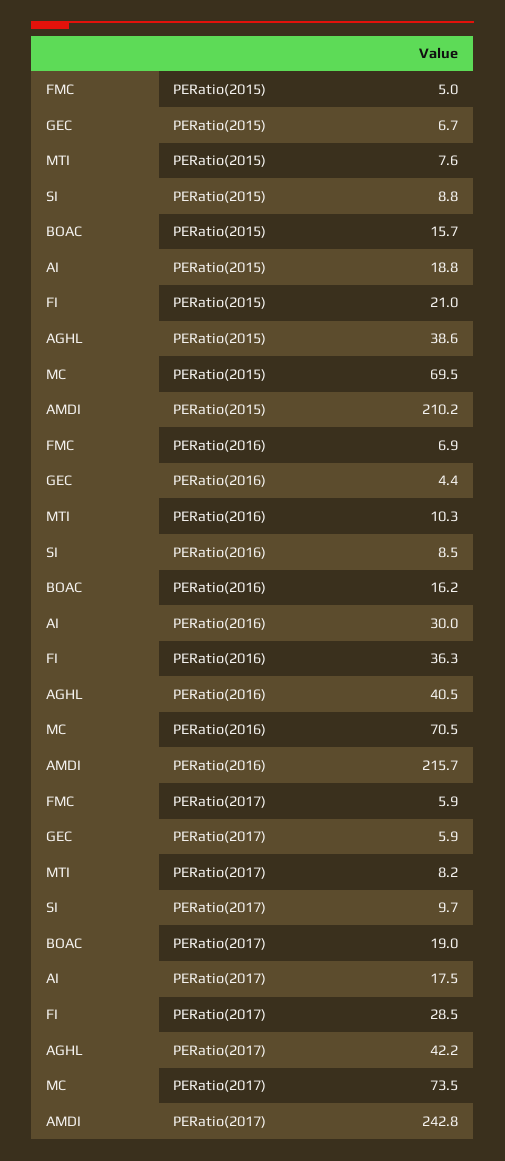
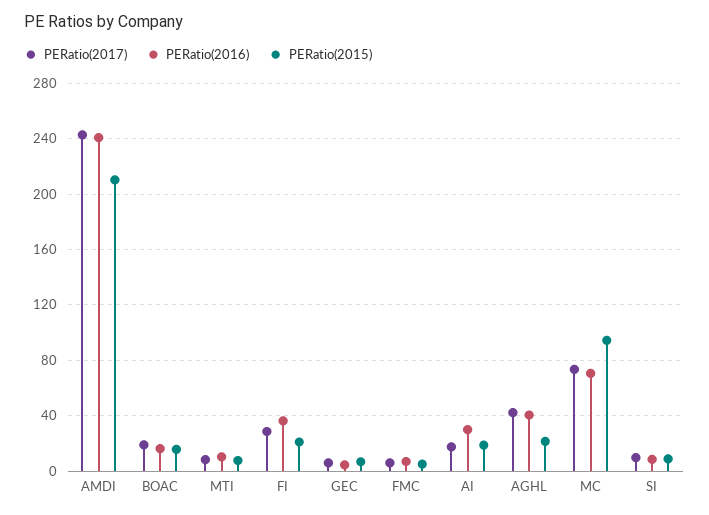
PERatio(2015), AGHL: 38.6 -> 20
PERatio(2015), MC: 69.5 -> 95
PERatio(2016), AMDI: 215.7 -> 240

